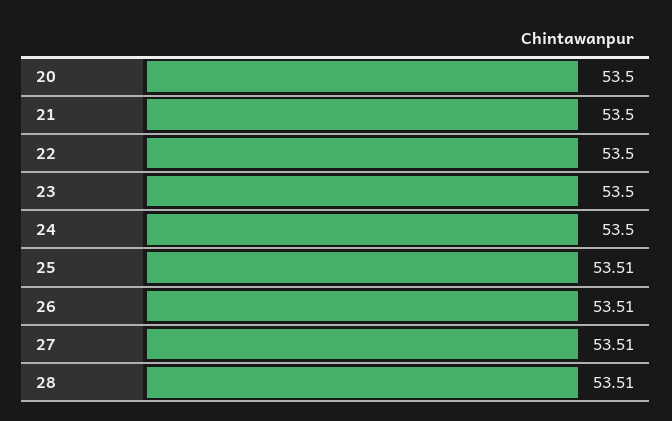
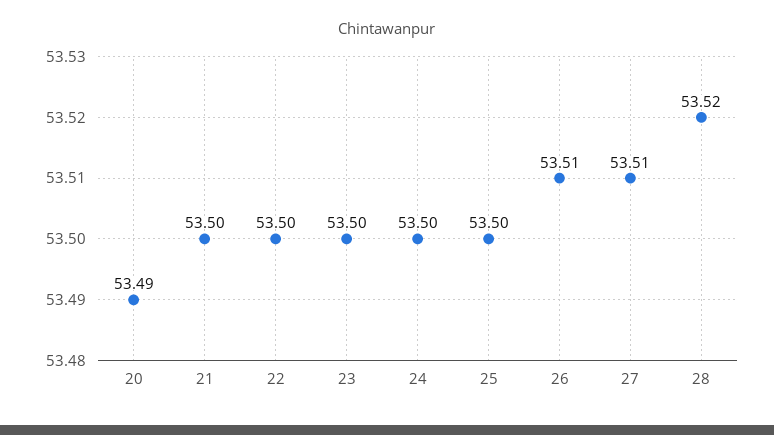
20: 53.5 -> 53.49
25: 53.51 -> 53.5
28: 53.51 -> 53.52

